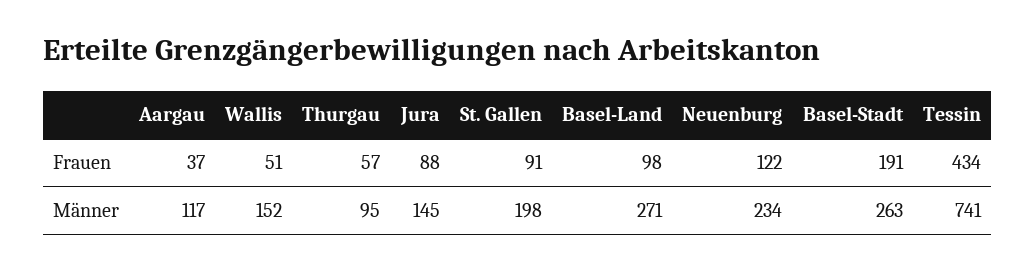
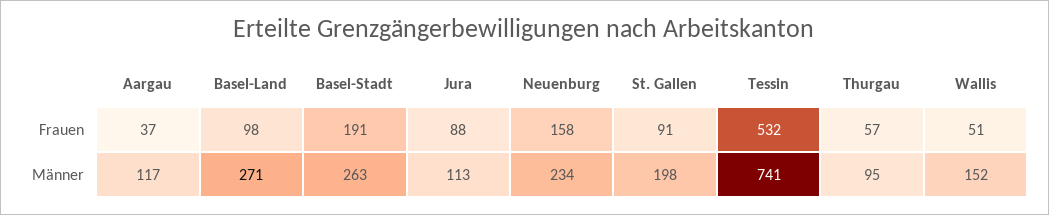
Neuenburg, Frauen: 122 -> 158
Tessin, Frauen: 434 -> 532
Jura, Männer: 145 -> 113

